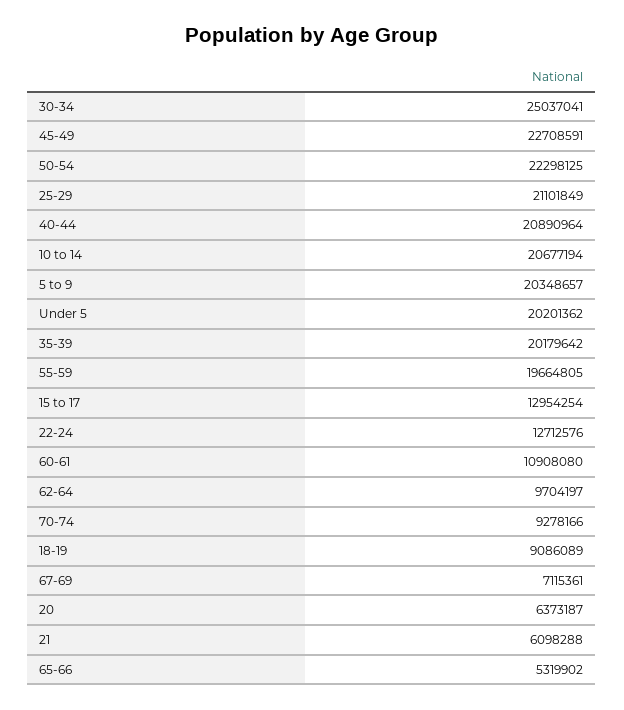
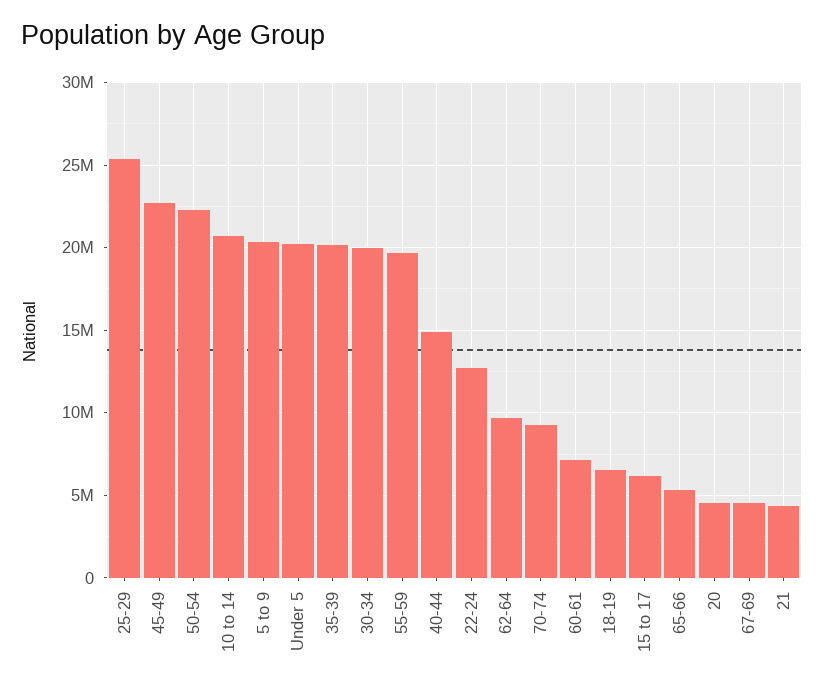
30-34: 25037041 -> 20000000
25-29: 21101849 -> 25500000
40-44: 20890964 -> 15000000
15 to 17: 12954254 -> 6000000
60-61: 10908080 -> 7000000
18-19: 9086089 -> 6500000
67-69: 7115361 -> 4500000
20: 6373187 -> 4500000
21: 6098288 -> 4500000

